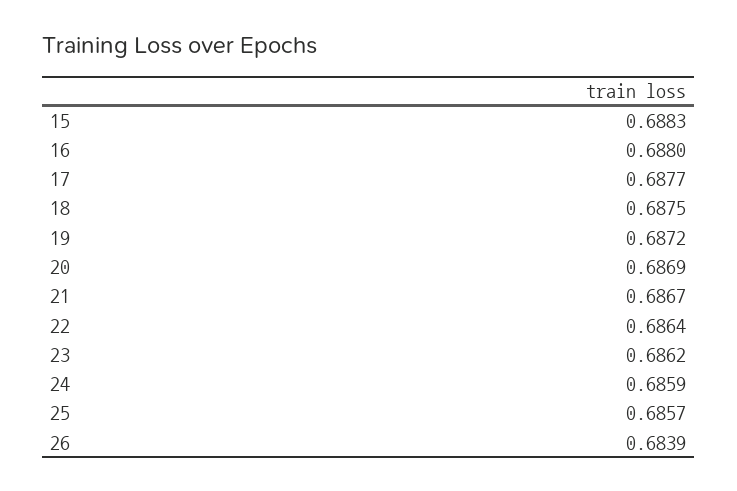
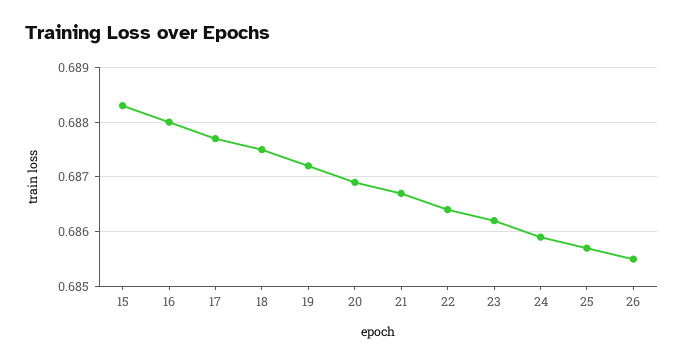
26: 0.6839 -> 0.6855

